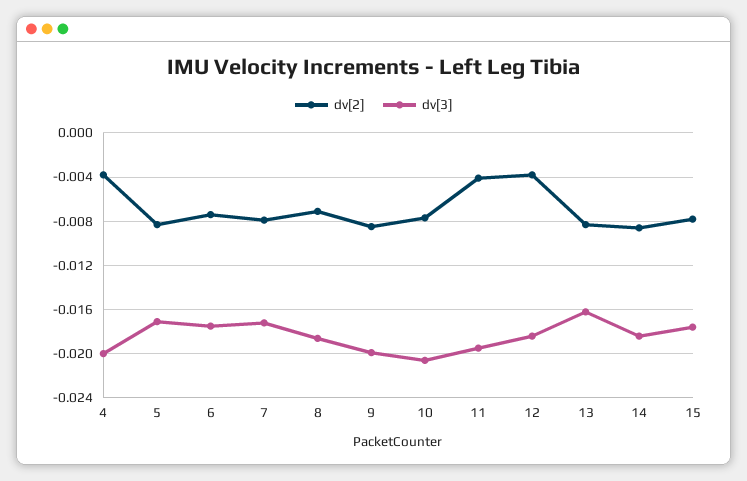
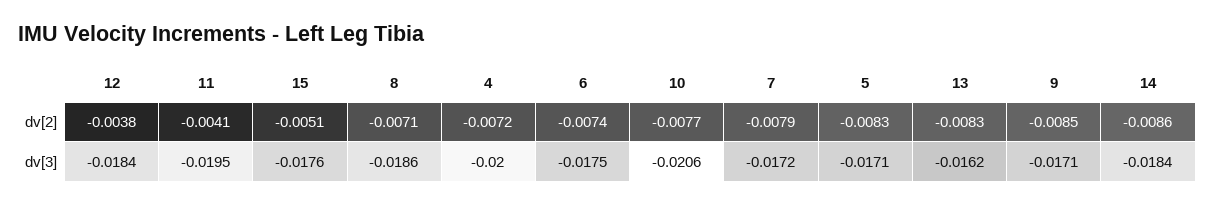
dv[2], 4: -0.004 -> -0.0072
dv[3], 9: -0.02 -> -0.0171
dv[2], 15: -0.008 -> -0.0051

